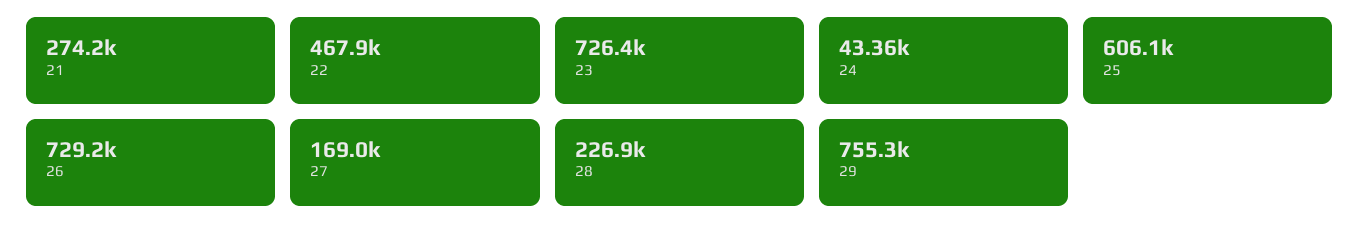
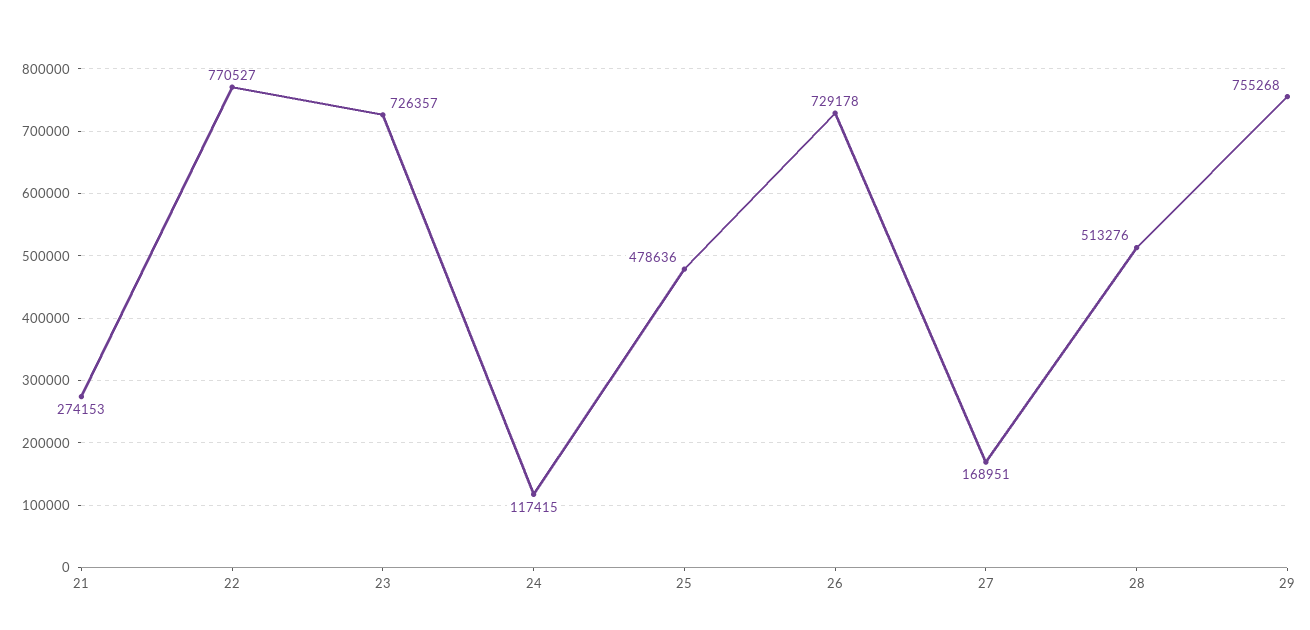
22: 467900 -> 770527
24: 43360 -> 117415
25: 606100 -> 478636
28: 226900 -> 513276

